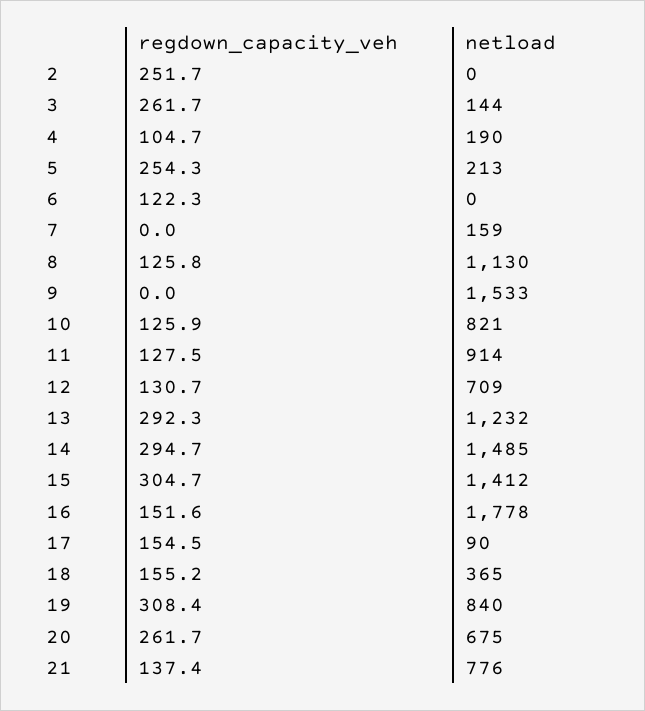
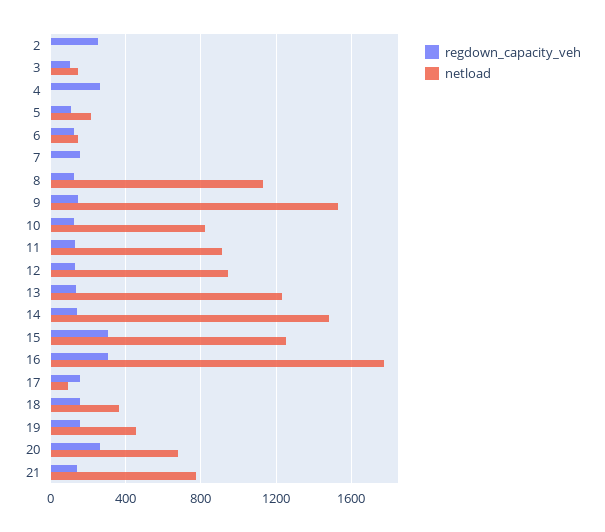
regdown_capacity_veh, 3: 261.7 -> 100
regdown_capacity_veh, 4: 104.7 -> 250
netload, 4: 190 -> 0
regdown_capacity_veh, 5: 254.3 -> 100
netload, 6: 0 -> 150
regdown_capacity_veh, 7: 0 -> 150
netload, 7: 159 -> 0
regdown_capacity_veh, 9: 0 -> 150
netload, 12: 709 -> 950
regdown_capacity_veh, 13: 292.3 -> 150
regdown_capacity_veh, 14: 294.7 -> 150
netload, 15: 1412 -> 1250
regdown_capacity_veh, 16: 151.6 -> 300
regdown_capacity_veh, 19: 308.4 -> 150
netload, 19: 840 -> 450

